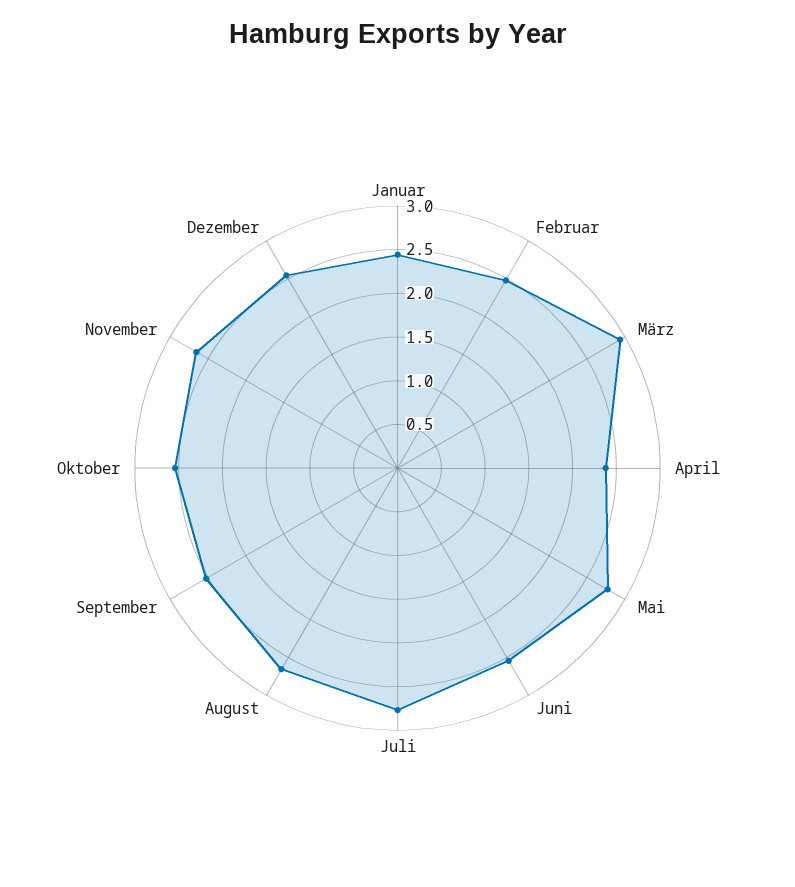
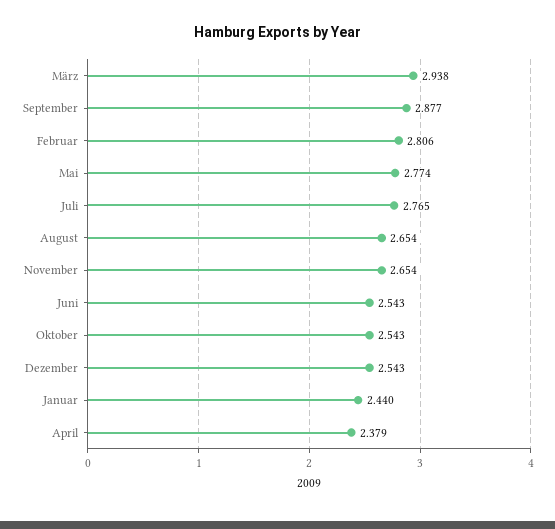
Februar: 2.5 -> 2.806
September: 2.5 -> 2.877

